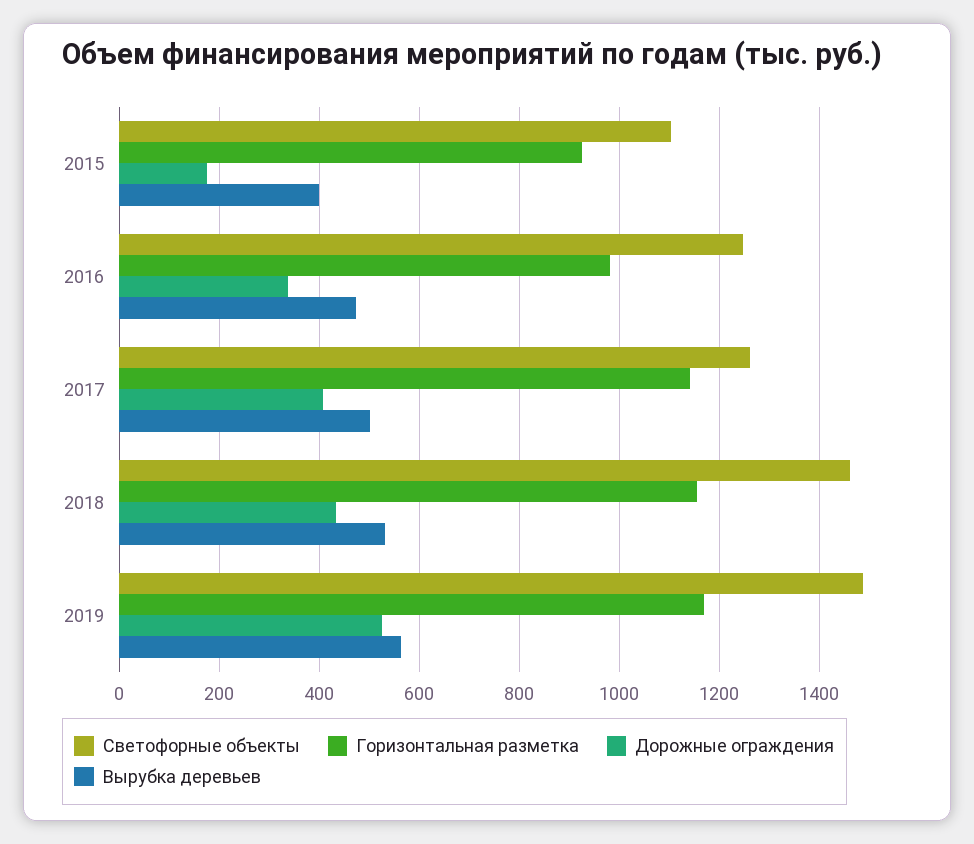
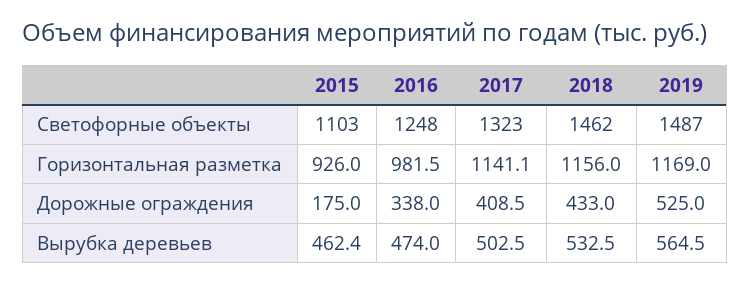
Вырубка деревьев, 2015: 400 -> 462.4
Светофорные объекты, 2017: 1260 -> 1323

